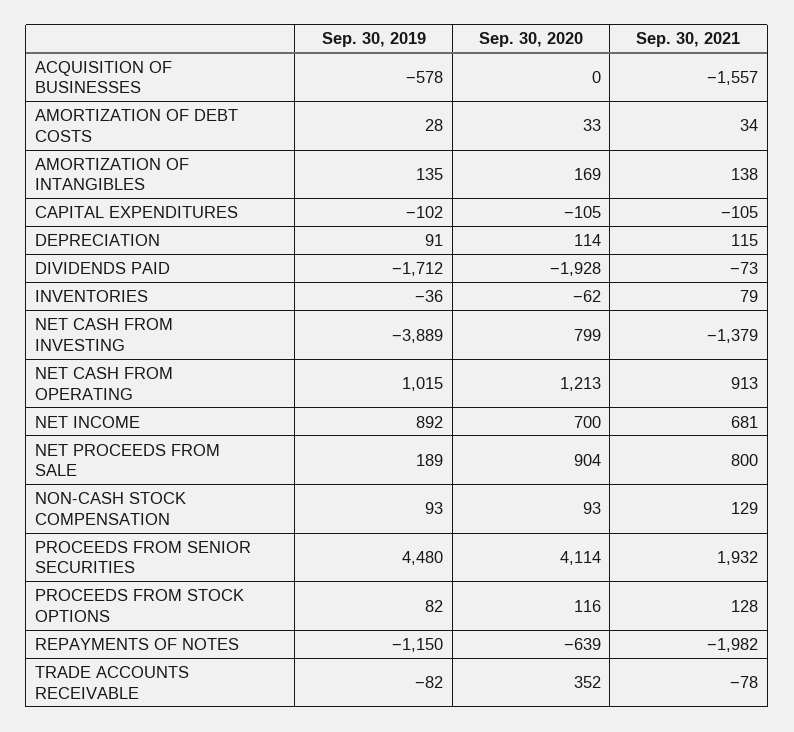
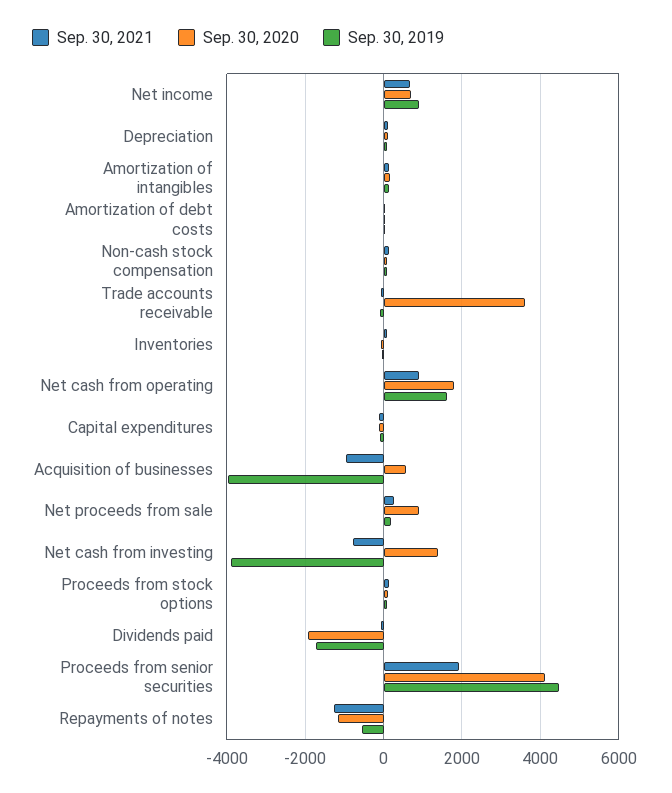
Sep. 30, 2019, ACQUISITION OF BUSINESSES: -578 -> -4000
Sep. 30, 2020, ACQUISITION OF BUSINESSES: 0 -> 600
Sep. 30, 2021, ACQUISITION OF BUSINESSES: -1557 -> -1000
Sep. 30, 2020, NET CASH FROM INVESTING: 799 -> 1400
Sep. 30, 2021, NET CASH FROM INVESTING: -1379 -> -800
Sep. 30, 2019, NET CASH FROM OPERATING: 1015 -> 1600
Sep. 30, 2020, NET CASH FROM OPERATING: 1213 -> 1800
Sep. 30, 2021, NET PROCEEDS FROM SALE: 800 -> 200
Sep. 30, 2019, REPAYMENTS OF NOTES: -1150 -> -600
Sep. 30, 2020, REPAYMENTS OF NOTES: -639 -> -1200
Sep. 30, 2021, REPAYMENTS OF NOTES: -1982 -> -1200
Sep. 30, 2020, TRADE ACCOUNTS RECEIVABLE: 352 -> 3600

